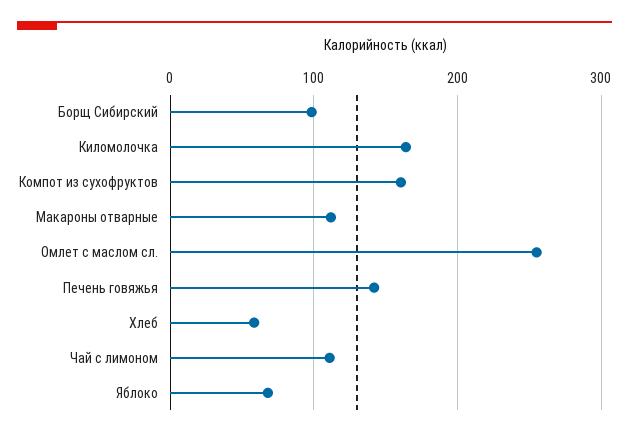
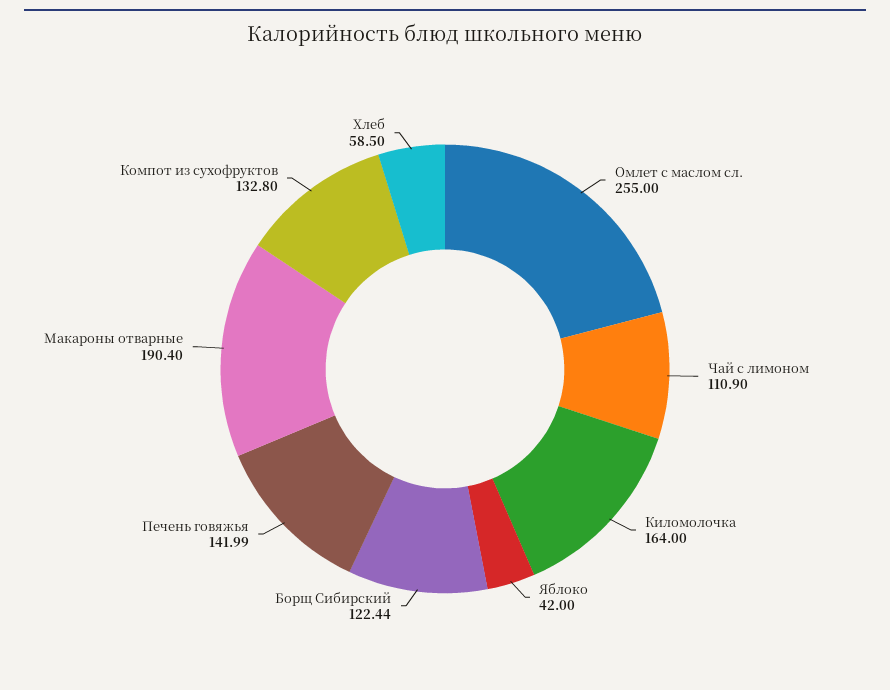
Борщ Сибирский: 100 -> 122.44
Компот из сухофруктов: 160 -> 132.8
Макароны отварные: 110 -> 190.4
Яблоко: 70 -> 42

